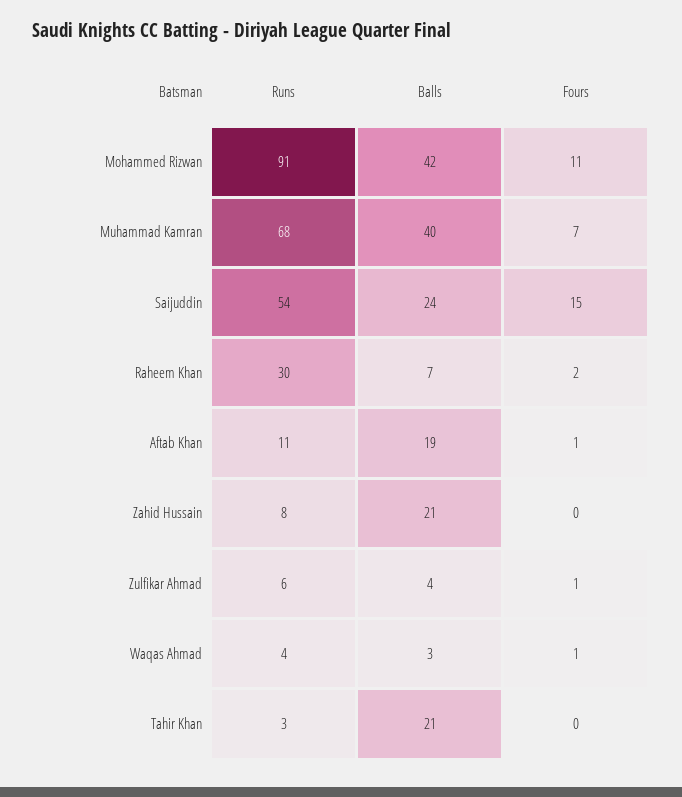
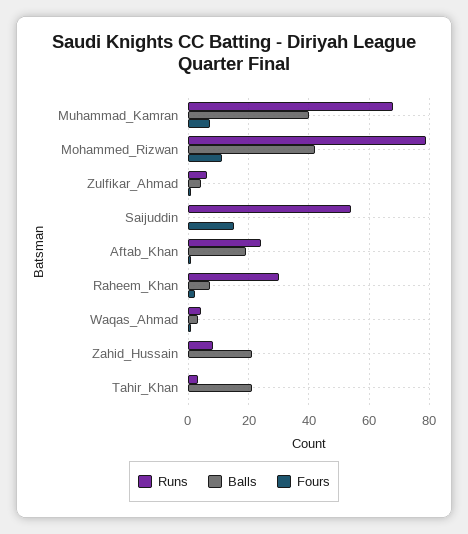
Runs, Mohammed Rizwan: 91 -> 80
Balls, Saijuddin: 24 -> 0
Runs, Aftab Khan: 11 -> 25

